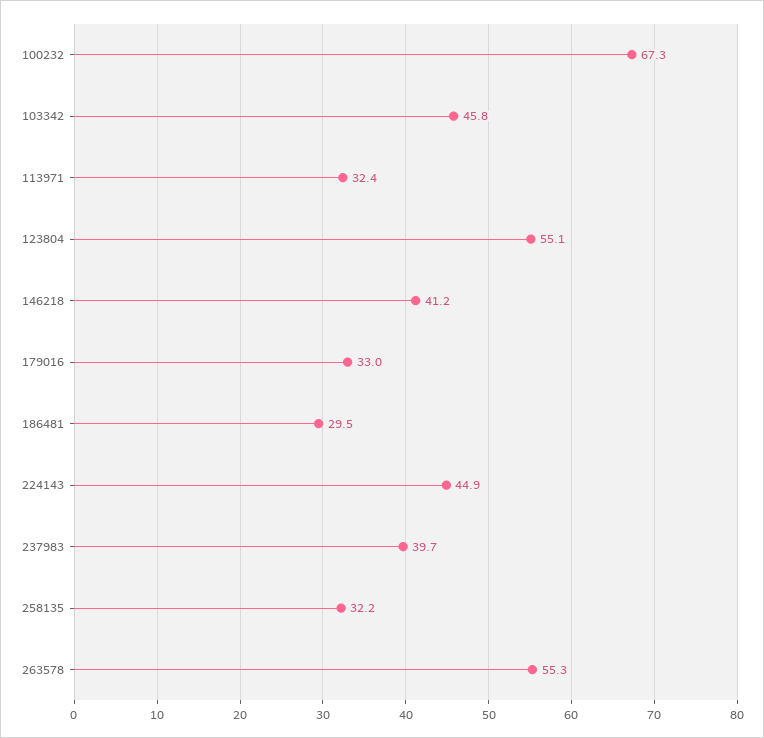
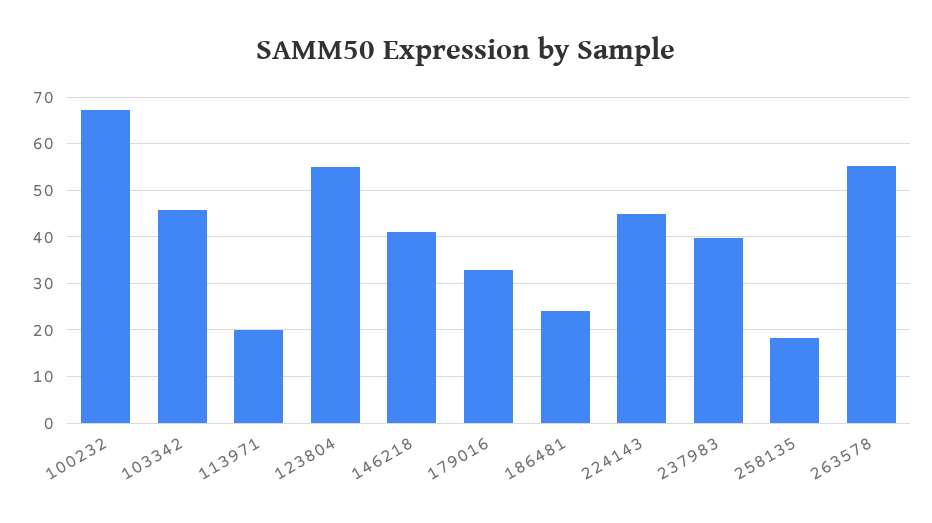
113971: 32.4 -> 20
186481: 29.5 -> 24
258135: 32.2 -> 18

